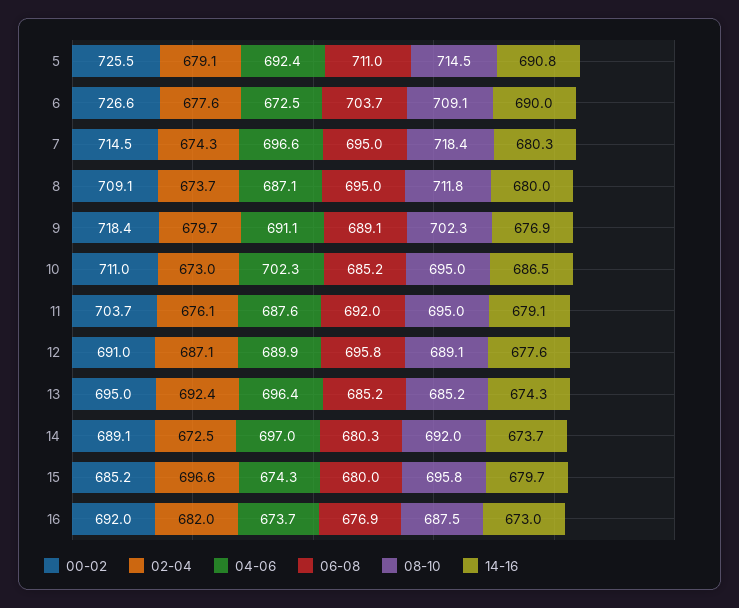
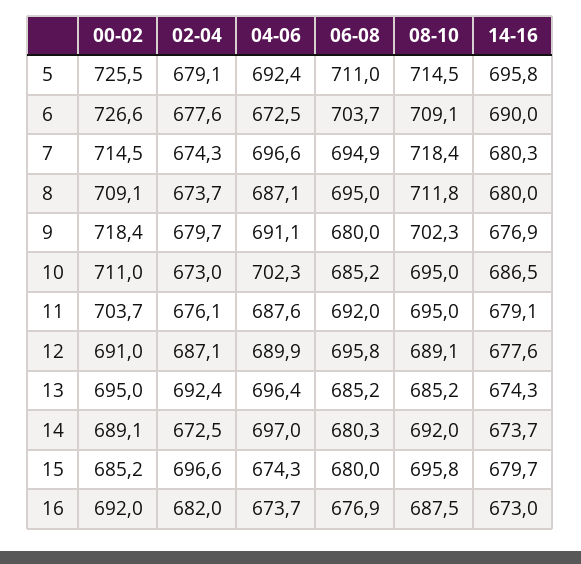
14-16, 5: 690.8 -> 695.8
06-08, 7: 695 -> 694.9
06-08, 9: 689.1 -> 680

